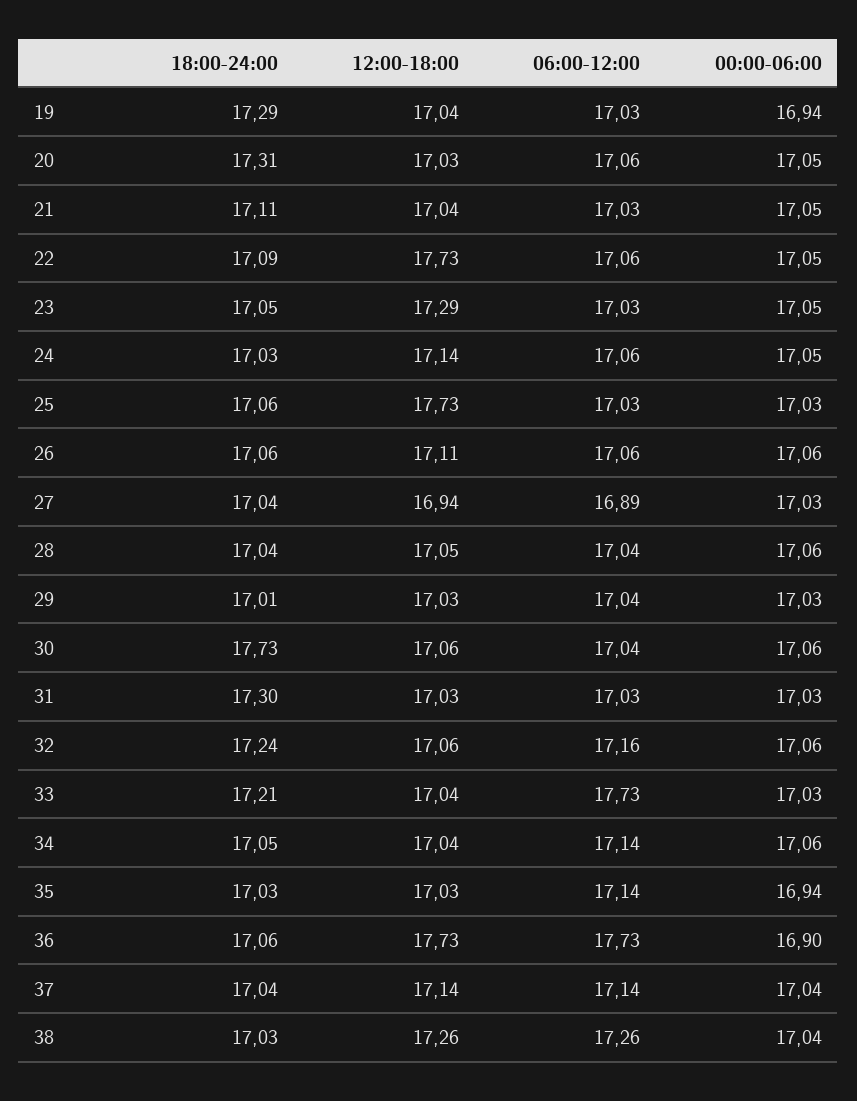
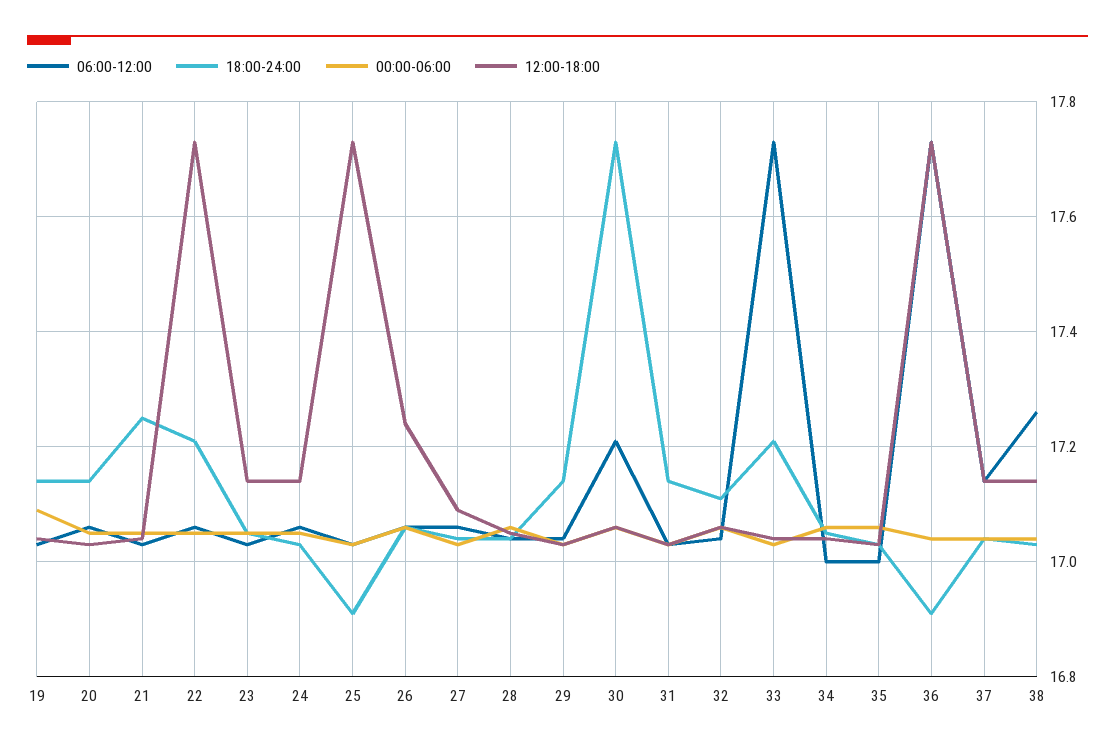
18:00-24:00, 19: 17.29 -> 17.15
00:00-06:00, 19: 16.94 -> 17.1
18:00-24:00, 20: 17.31 -> 17.15
18:00-24:00, 21: 17.11 -> 17.25
18:00-24:00, 22: 17.09 -> 17.2
12:00-18:00, 23: 17.29 -> 17.15
18:00-24:00, 25: 17.06 -> 16.9
12:00-18:00, 26: 17.11 -> 17.25
12:00-18:00, 27: 16.94 -> 17.1
06:00-12:00, 27: 16.89 -> 17.05
18:00-24:00, 29: 17.01 -> 17.15
06:00-12:00, 30: 17.04 -> 17.2
18:00-24:00, 31: 17.3 -> 17.15
18:00-24:00, 32: 17.24 -> 17.1
06:00-12:00, 32: 17.16 -> 17.05
06:00-12:00, 34: 17.14 -> 17
06:00-12:00, 35: 17.14 -> 17
00:00-06:00, 35: 16.94 -> 17.05
18:00-24:00, 36: 17.06 -> 16.9
00:00-06:00, 36: 16.9 -> 17.05
12:00-18:00, 38: 17.26 -> 17.15

